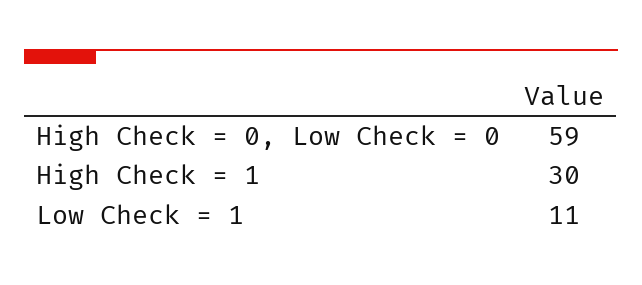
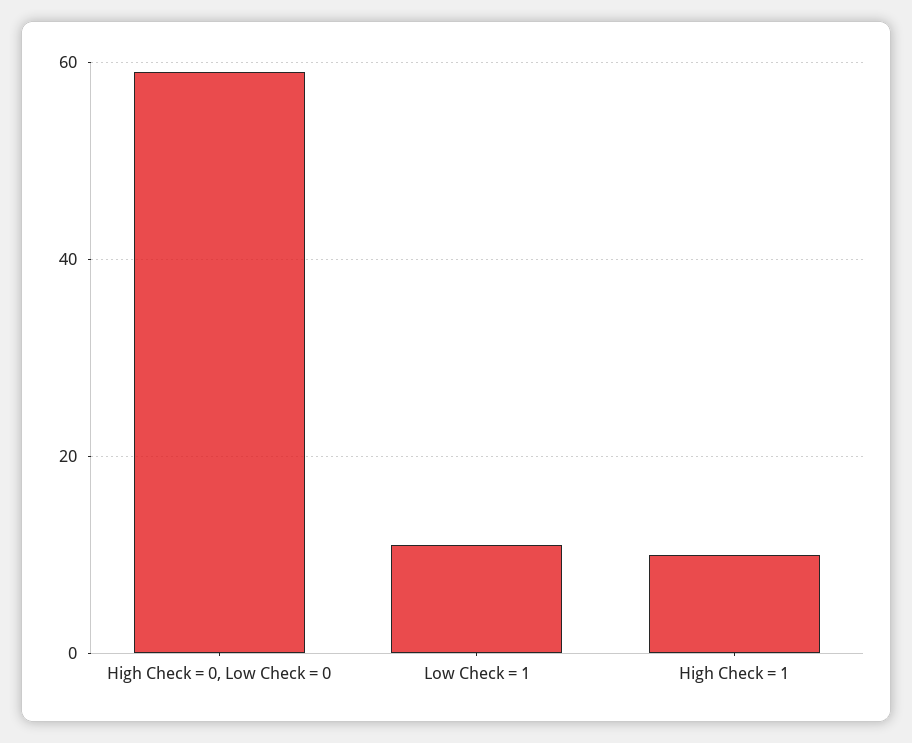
High Check = 1: 30 -> 10

